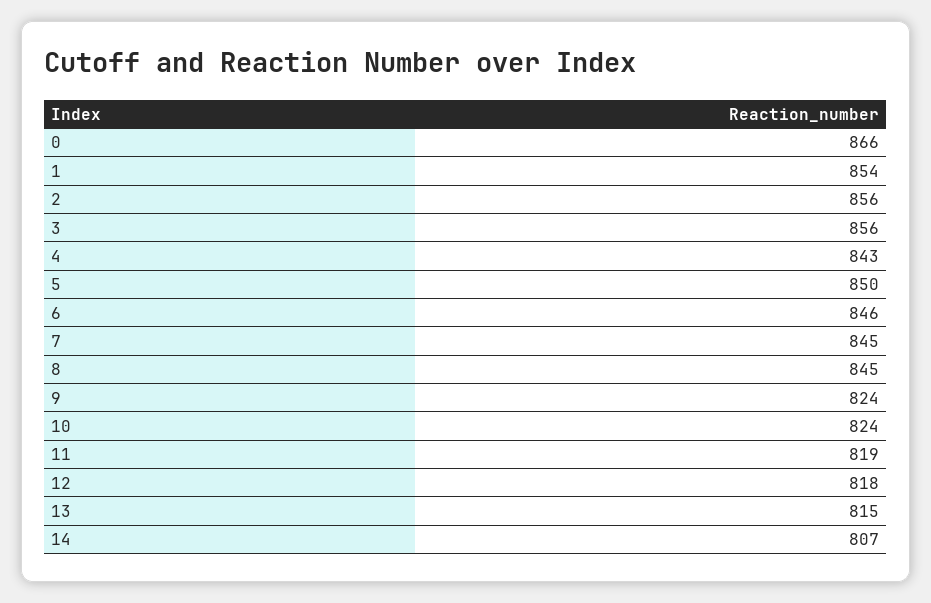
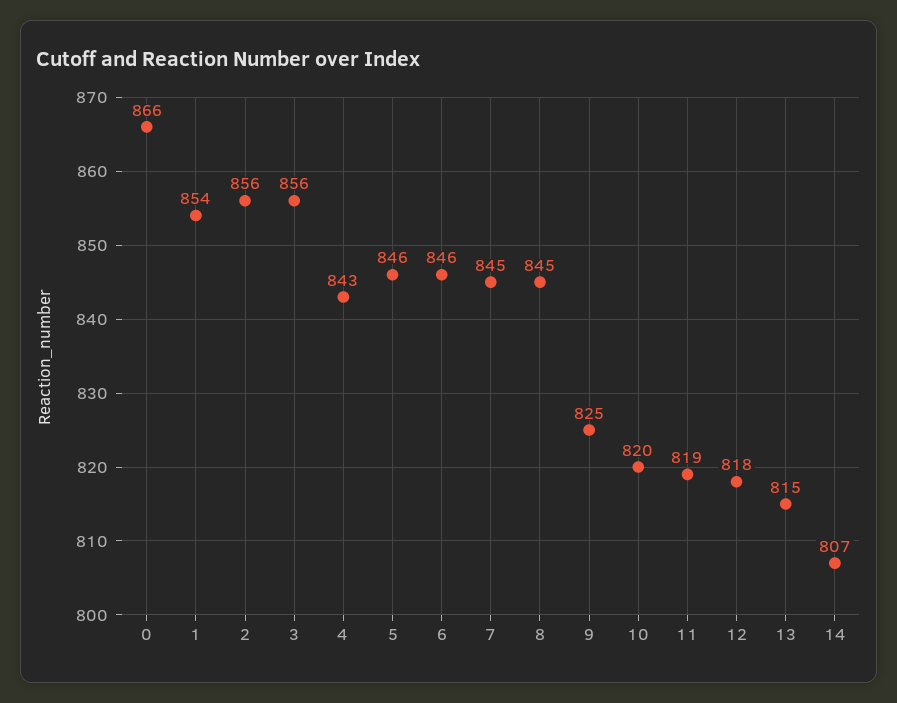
5: 850 -> 846
9: 824 -> 825
10: 824 -> 820

